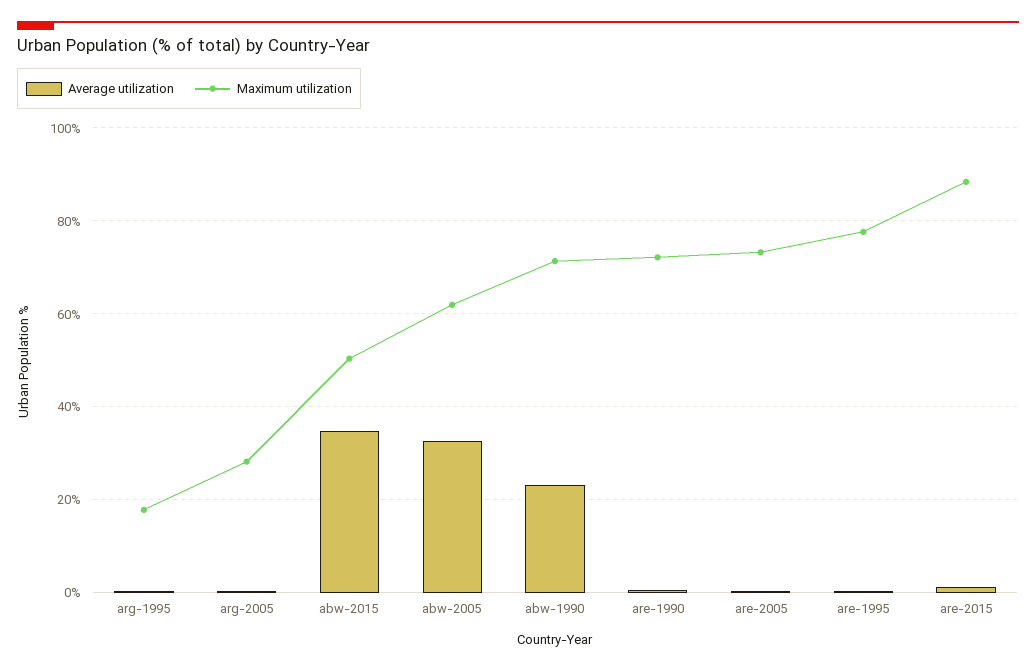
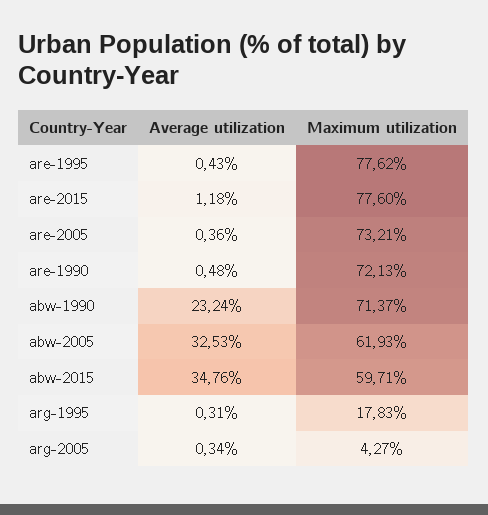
Maximum utilization, arg-2005: 28 -> 4.27
Maximum utilization, abw-2015: 50 -> 59.71
Maximum utilization, are-2015: 88 -> 77.6

